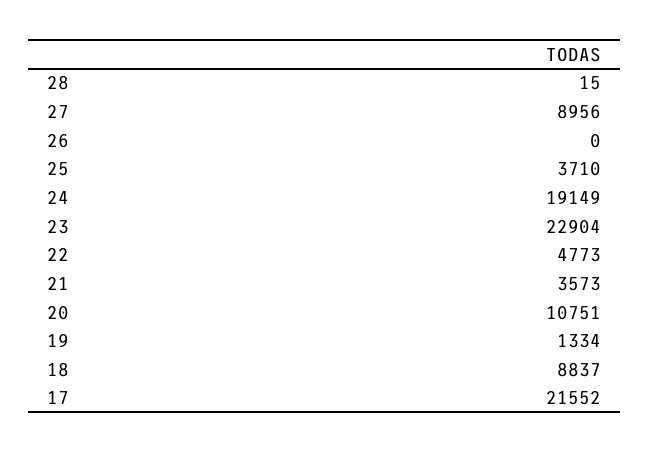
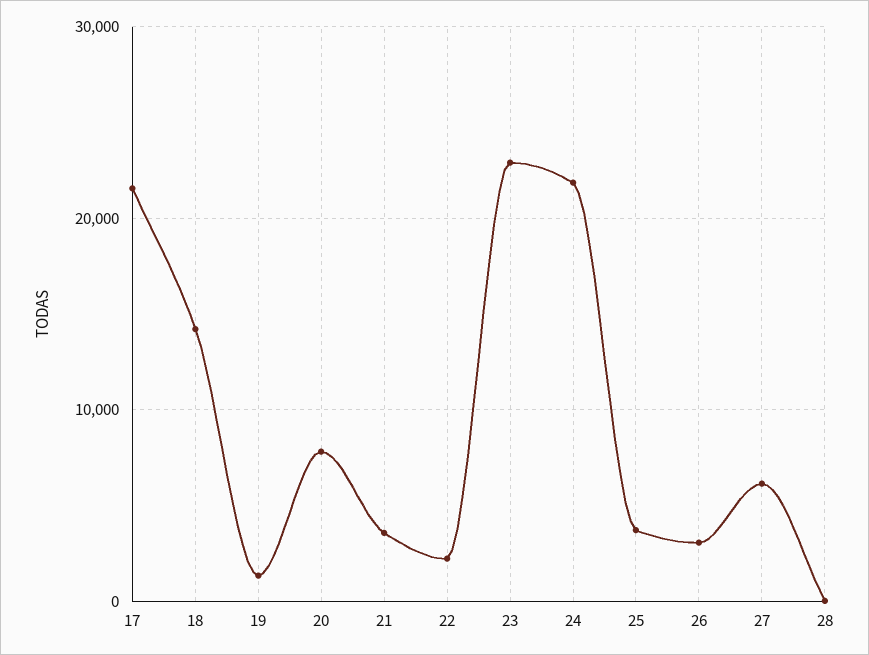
27: 8956 -> 6000
26: 0 -> 3000
24: 19149 -> 22000
22: 4773 -> 2000
20: 10751 -> 8000
18: 8837 -> 14000

